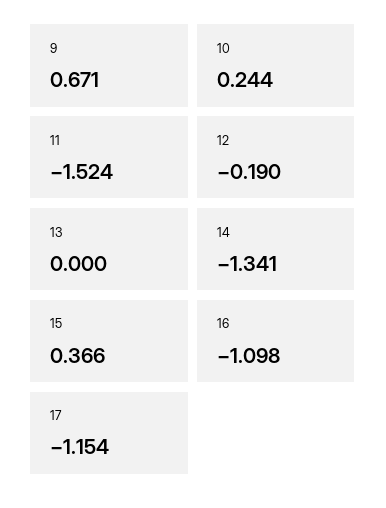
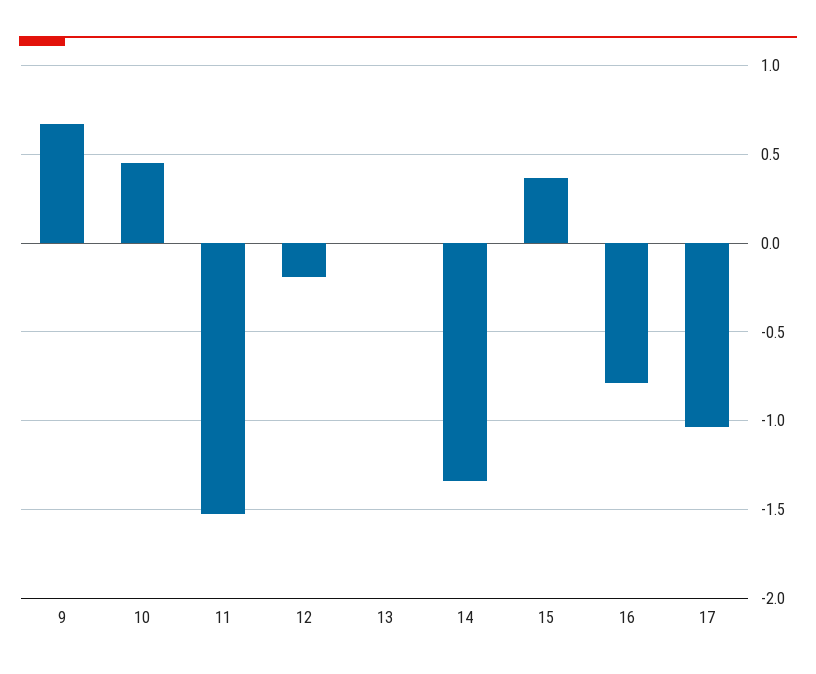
10: 0.244 -> 0.45
16: -1.098 -> -0.8
17: -1.154 -> -1.05

